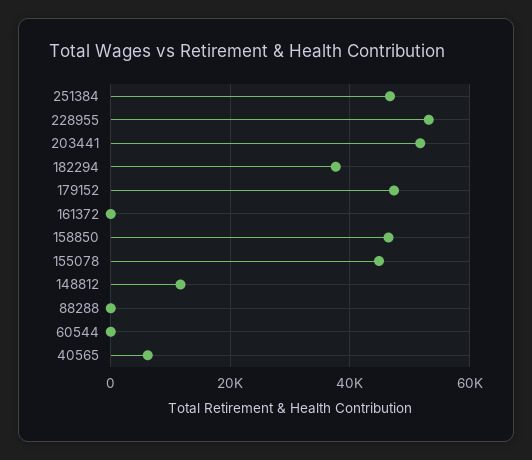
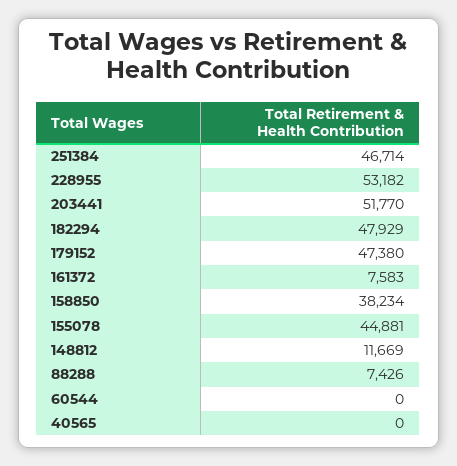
182294: 38000 -> 47929
161372: 0 -> 7583
158850: 46000 -> 38234
88288: 0 -> 7426
40565: 6000 -> 0

